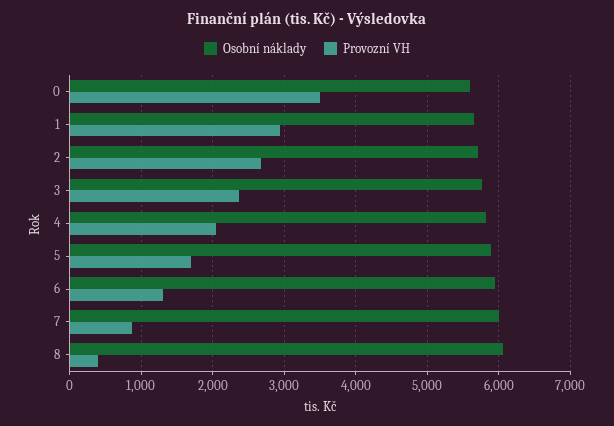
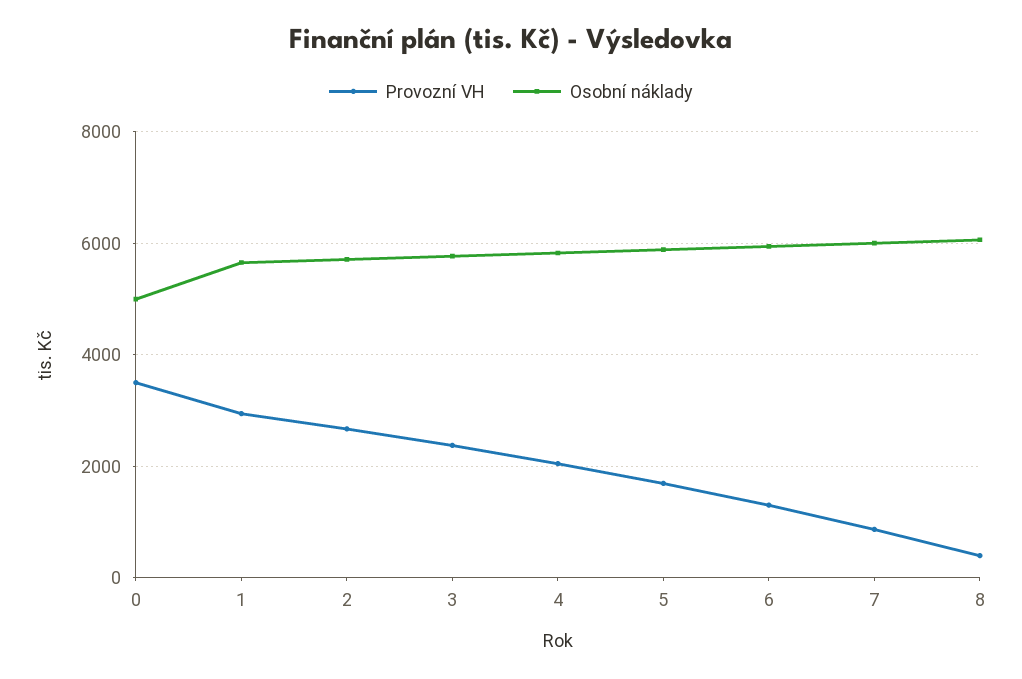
Osobní náklady, 0: 5600 -> 5000

